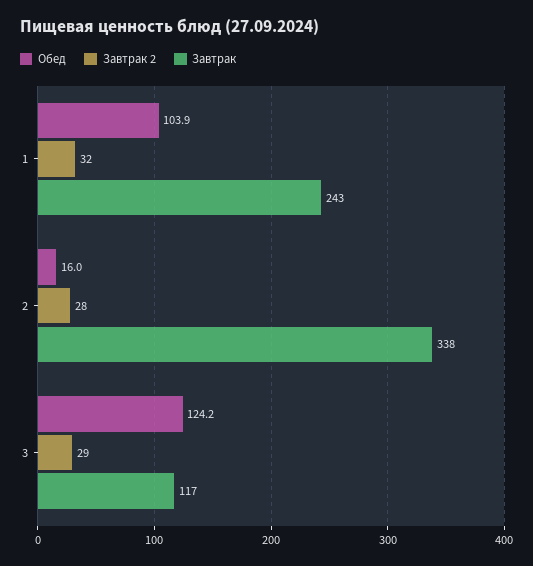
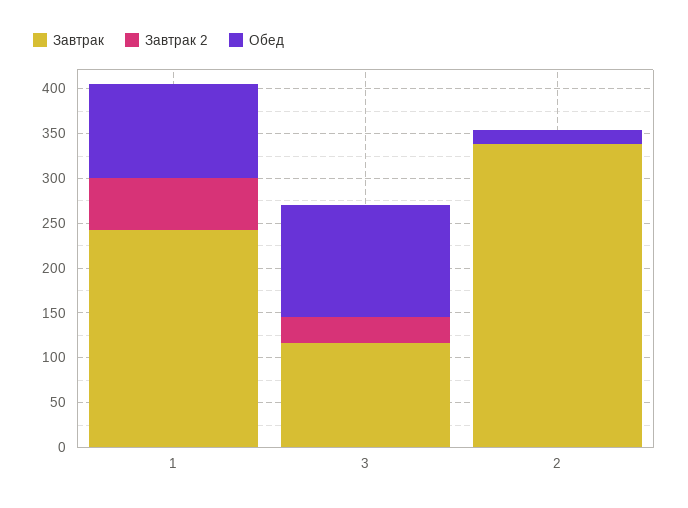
Завтрак 2, 1: 32 -> 60
Завтрак 2, 2: 28 -> 0

